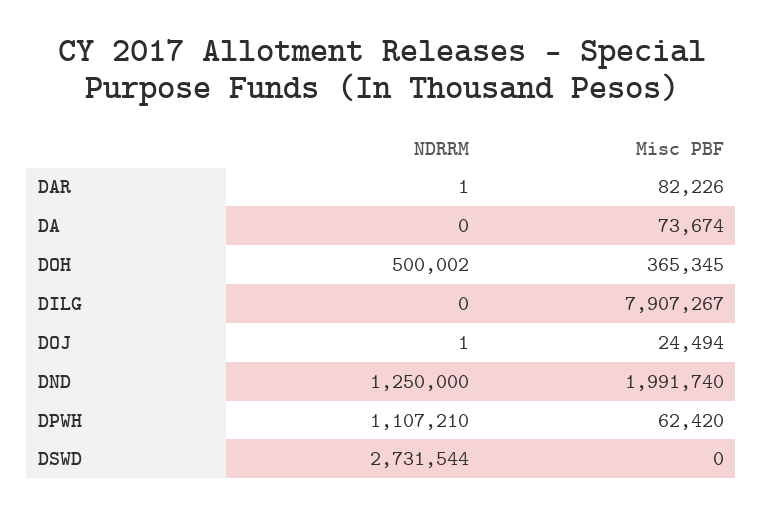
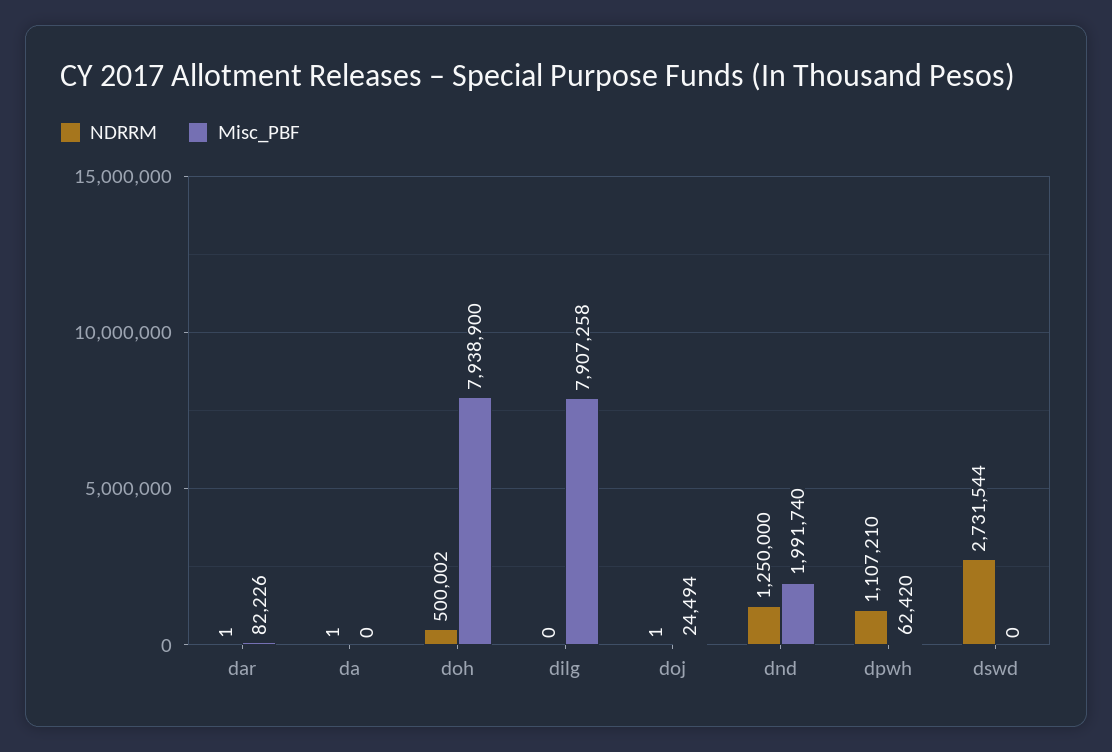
NDRRM, DA: 0 -> 1
Misc PBF, DA: 73674 -> 0
Misc PBF, DOH: 365345 -> 7938900
Misc PBF, DILG: 7907267 -> 7907258

